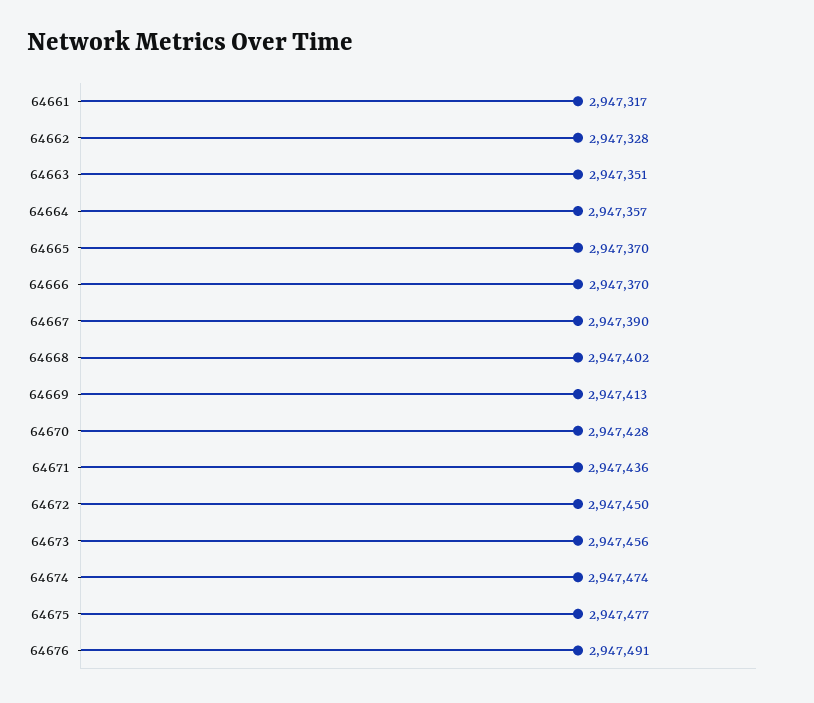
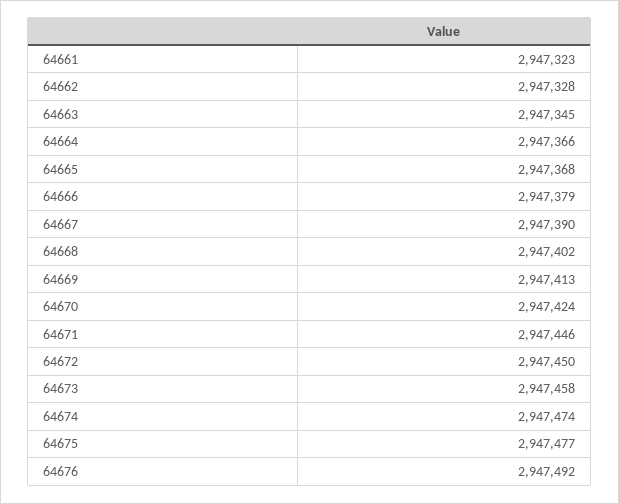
64661: 2947317 -> 2947323
64663: 2947351 -> 2947345
64664: 2947357 -> 2947366
64665: 2947370 -> 2947368
64666: 2947370 -> 2947379
64670: 2947428 -> 2947424
64671: 2947436 -> 2947446
64673: 2947456 -> 2947458
64676: 2947491 -> 2947492

